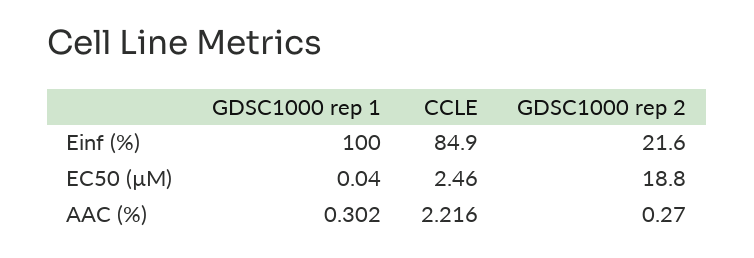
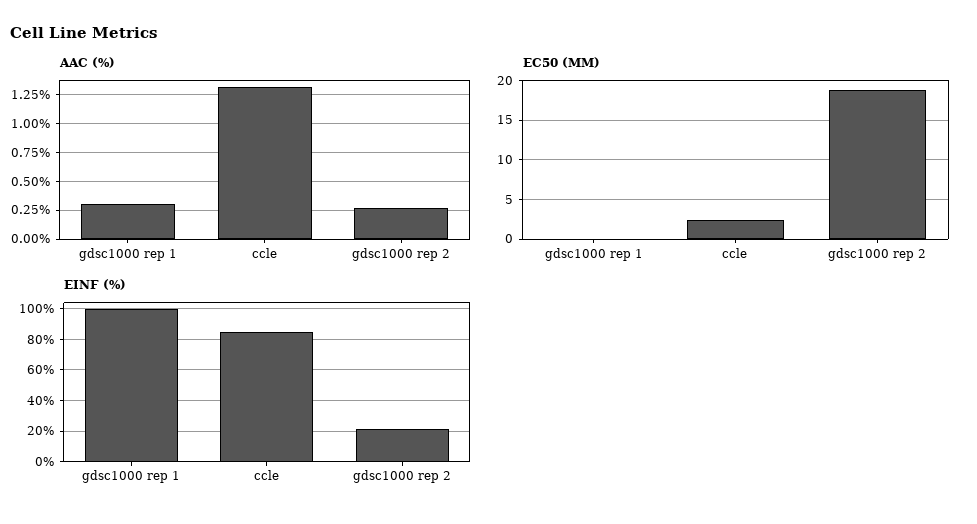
AAC (%), CCLE: 2.216 -> 1.25

